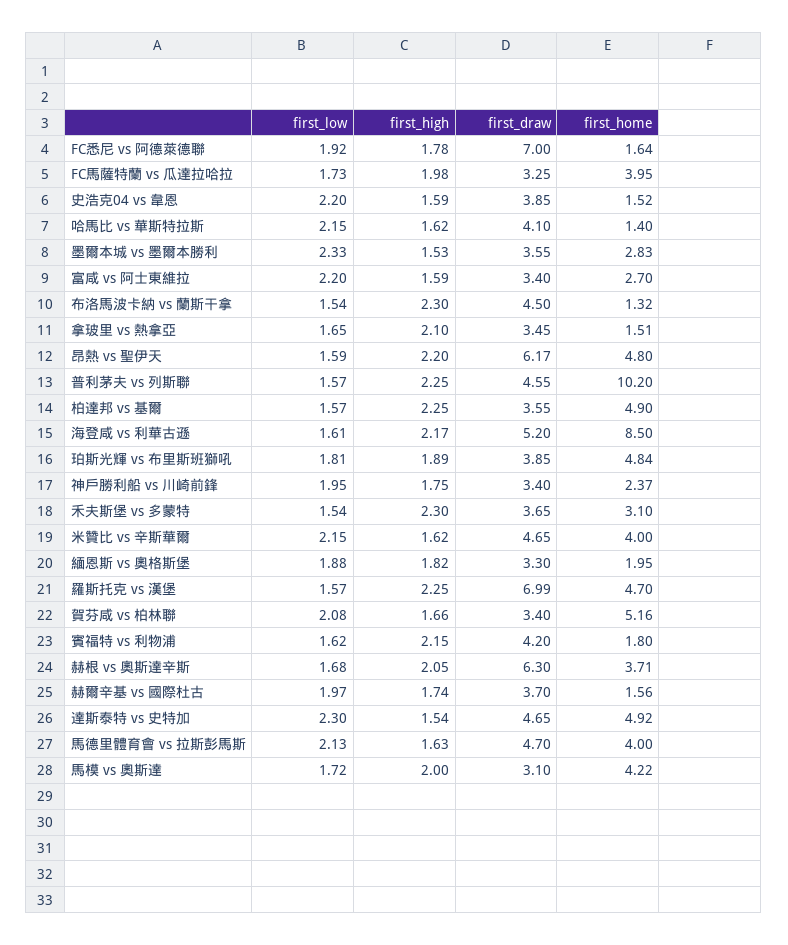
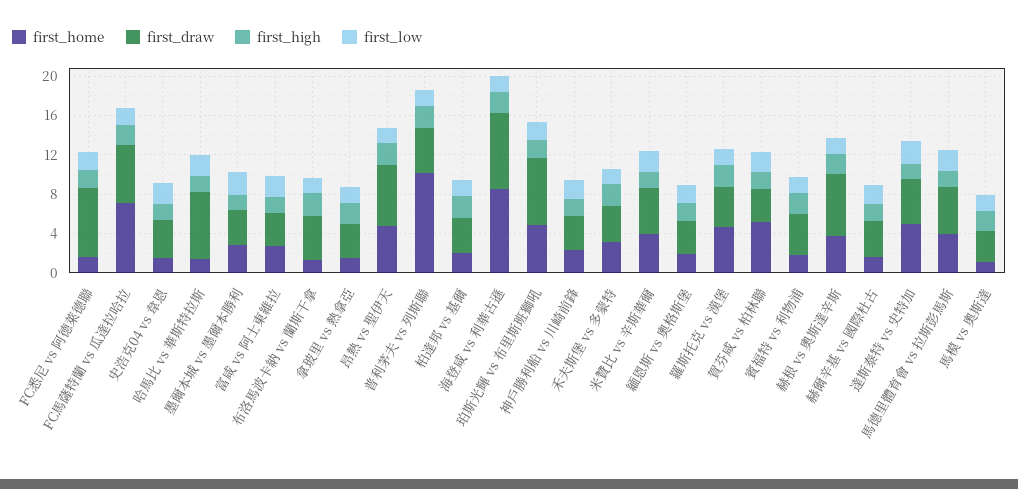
first_draw, FC馬薩特蘭 vs 瓜達拉哈拉: 3.25 -> 6
first_home, FC馬薩特蘭 vs 瓜達拉哈拉: 3.95 -> 7
first_draw, 哈馬比 vs 華斯特拉斯: 4.1 -> 7
first_home, 柏達邦 vs 基爾: 4.9 -> 2
first_draw, 海登咸 vs 利華古遜: 5.2 -> 8
first_draw, 珀斯光輝 vs 布里斯班獅吼: 3.85 -> 7
first_draw, 羅斯托克 vs 漢堡: 6.99 -> 4
first_home, 馬模 vs 奧斯達: 4.22 -> 1

